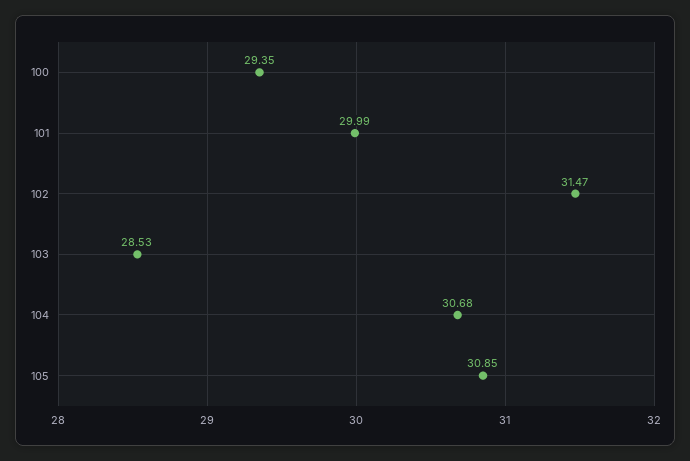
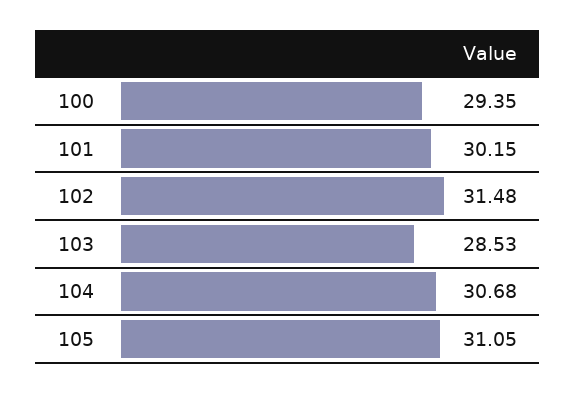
101: 29.99 -> 30.15
102: 31.47 -> 31.48
105: 30.85 -> 31.05

